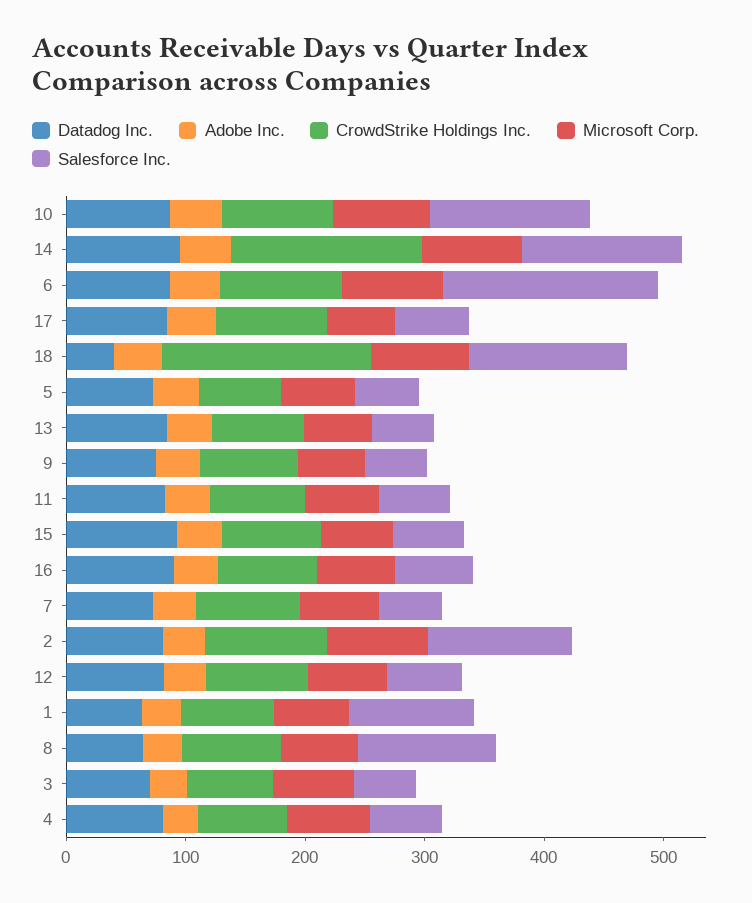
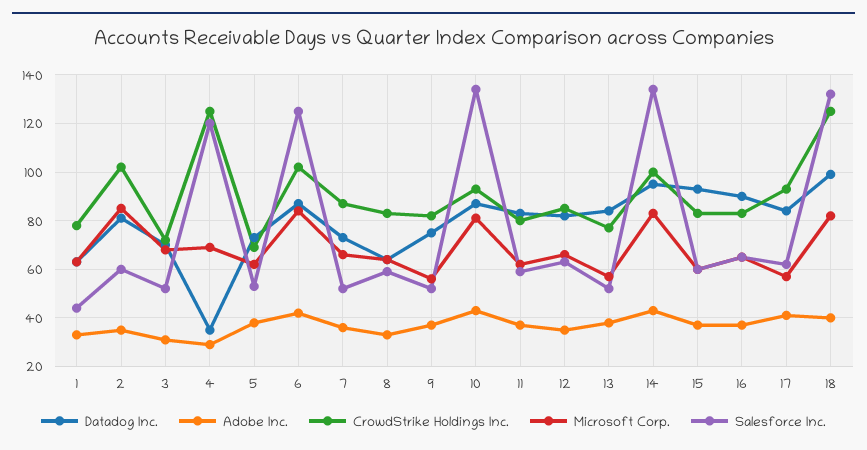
CrowdStrike Holdings Inc., 14: 160 -> 100
Salesforce Inc., 6: 180 -> 125
Datadog Inc., 18: 40 -> 100
CrowdStrike Holdings Inc., 18: 180 -> 125
Salesforce Inc., 2: 120 -> 60
Salesforce Inc., 1: 100 -> 45
Salesforce Inc., 8: 120 -> 60
Datadog Inc., 4: 80 -> 35
CrowdStrike Holdings Inc., 4: 80 -> 125
Salesforce Inc., 4: 60 -> 120

